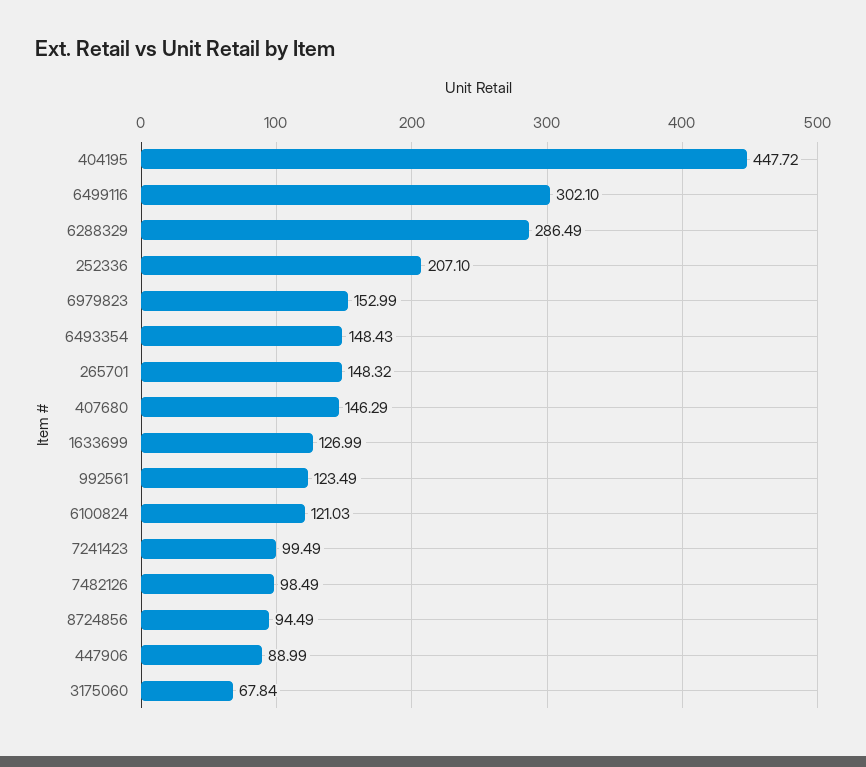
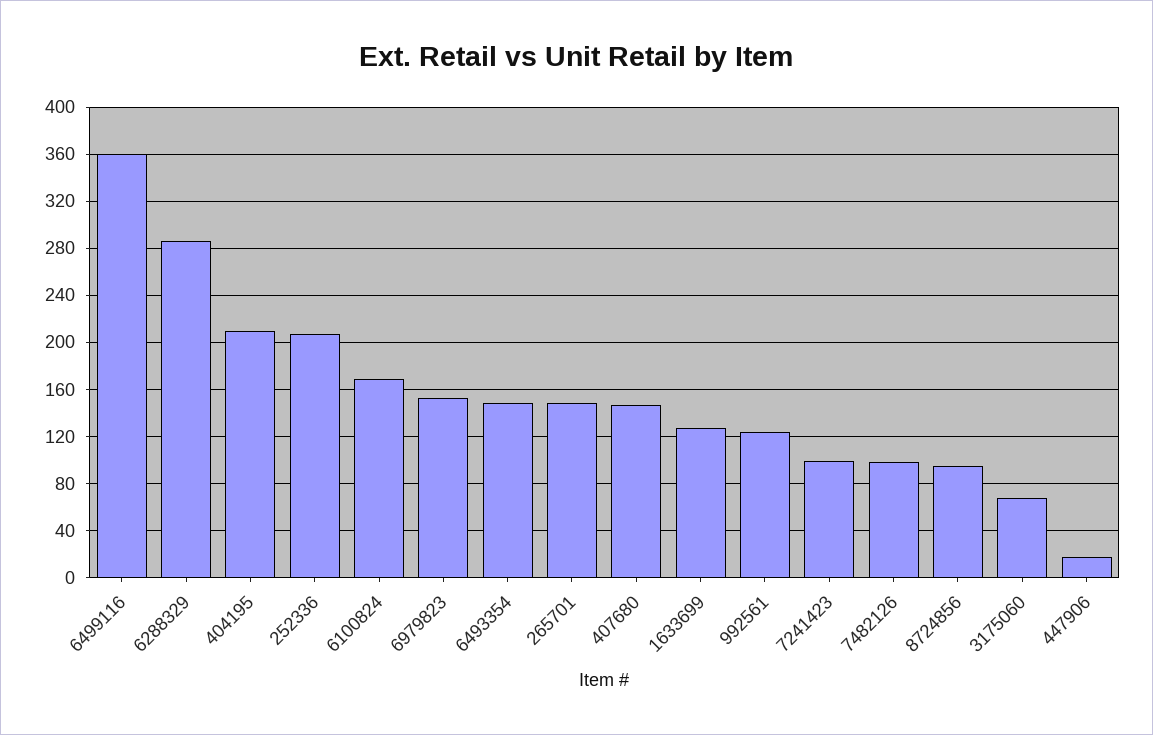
404195: 447.72 -> 210
6499116: 302.1 -> 360
6100824: 121.03 -> 170
447906: 88.99 -> 20

